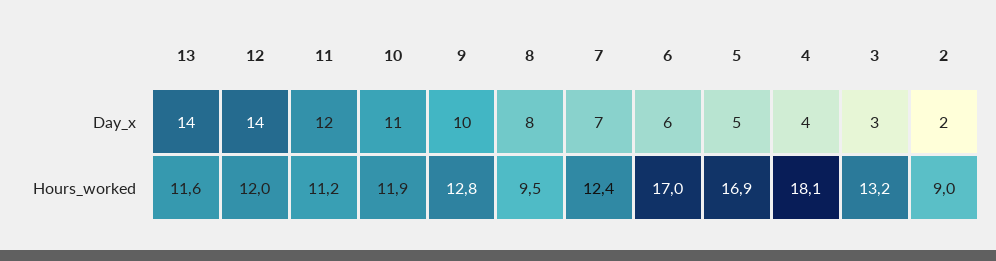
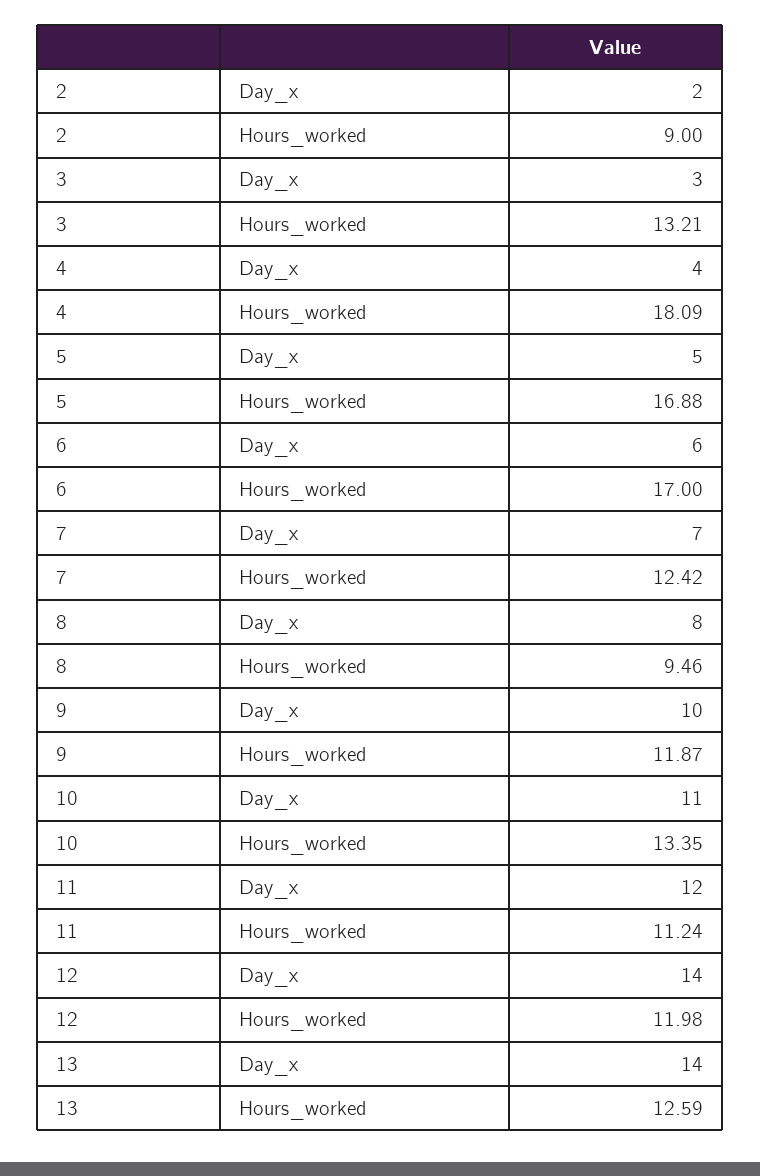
13, Hours_worked: 11.6 -> 12.59
10, Hours_worked: 11.9 -> 13.35
9, Hours_worked: 12.8 -> 11.87

